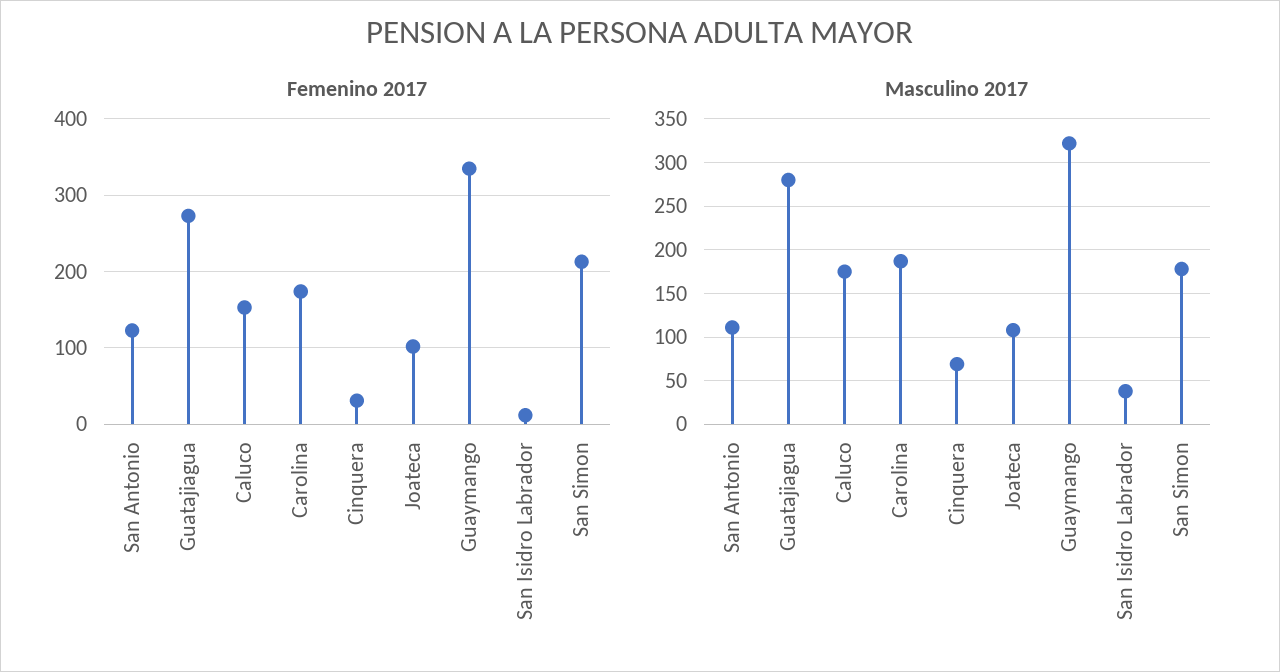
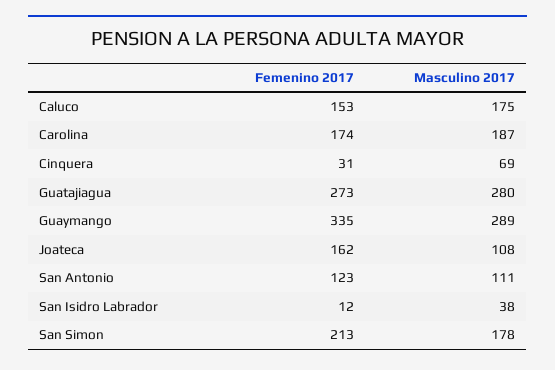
Femenino 2017, Joateca: 100 -> 162
Masculino 2017, Guaymango: 320 -> 289

